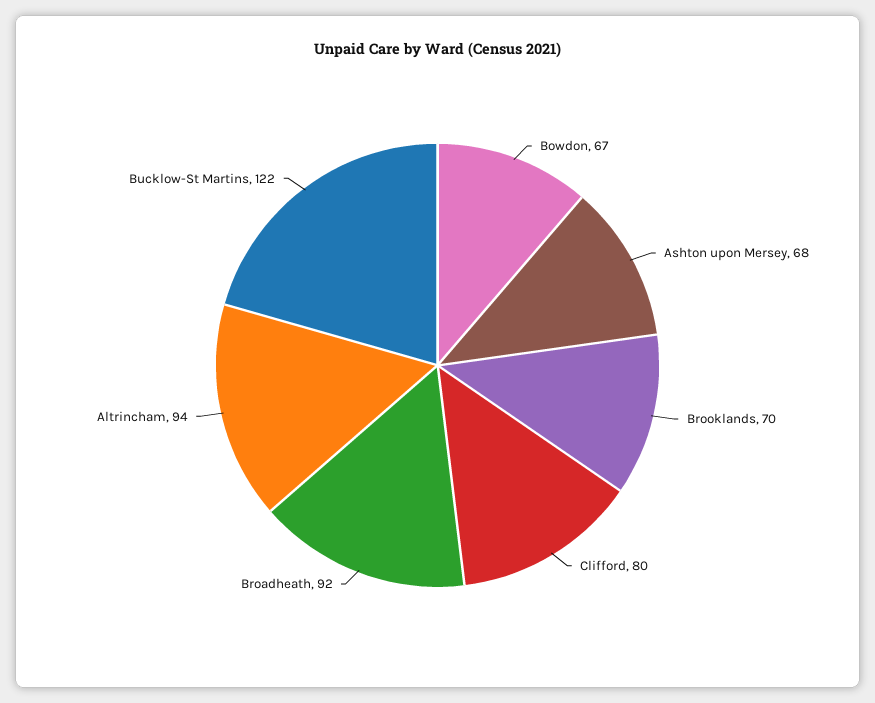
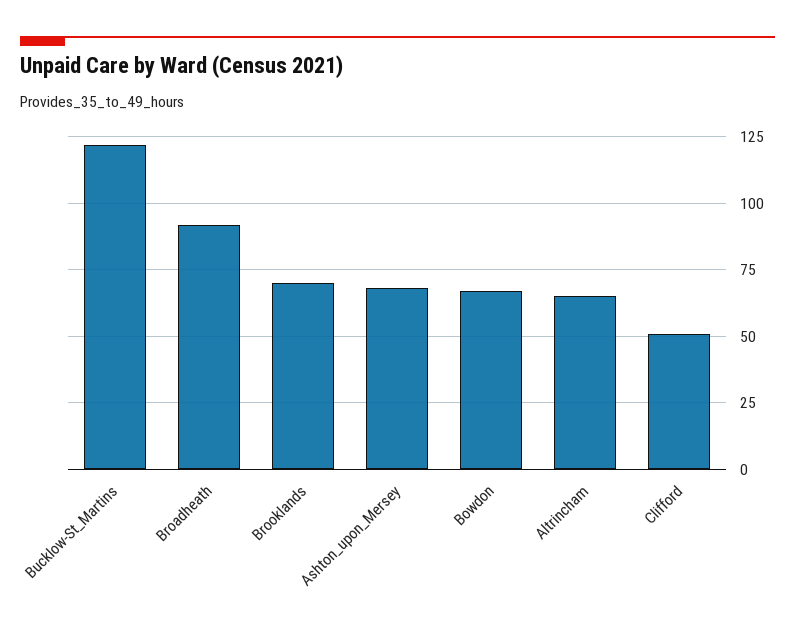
Clifford: 80 -> 50
Altrincham: 94 -> 65

